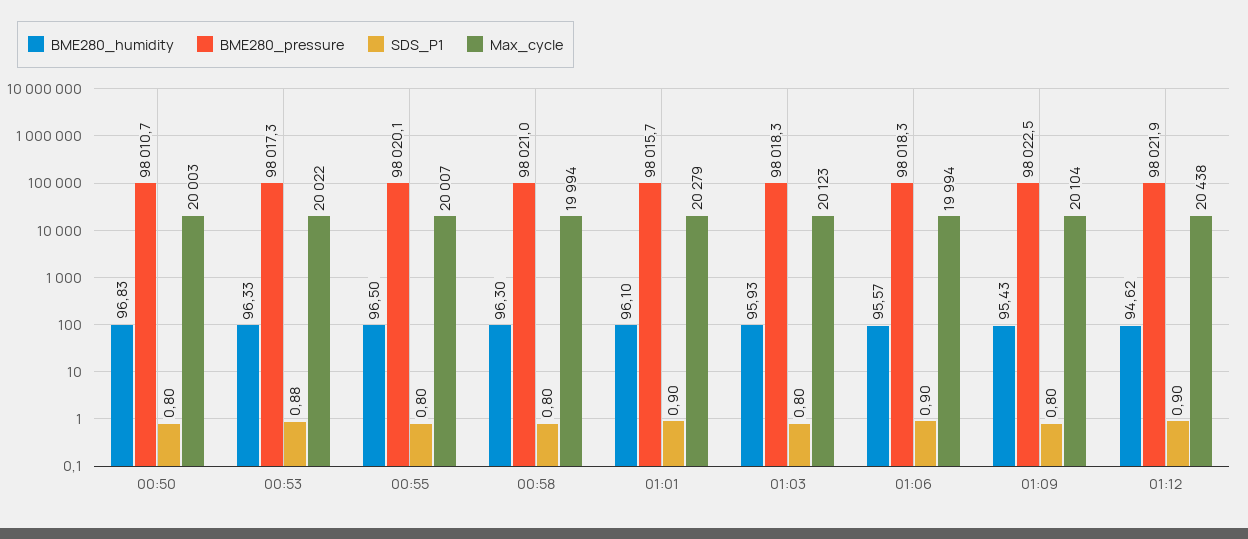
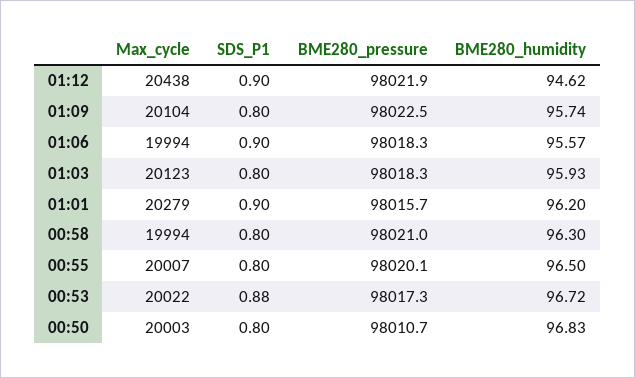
BME280_humidity, 00:53: 96.33 -> 96.72
BME280_humidity, 01:01: 96.1 -> 96.2
BME280_humidity, 01:09: 95.43 -> 95.74

